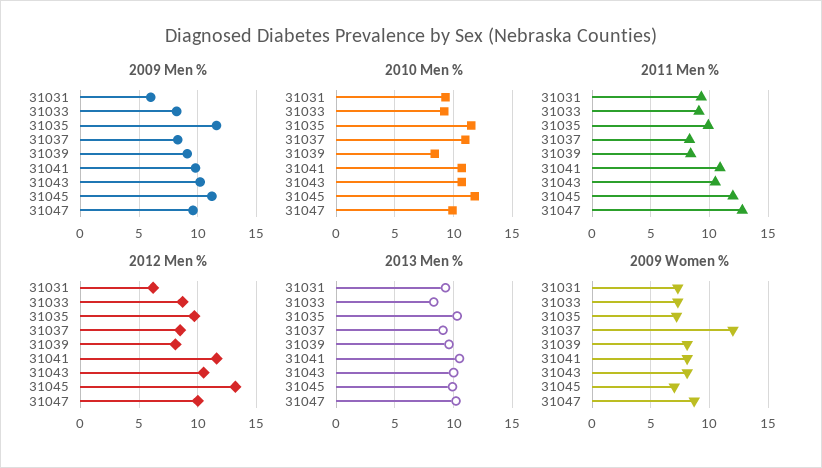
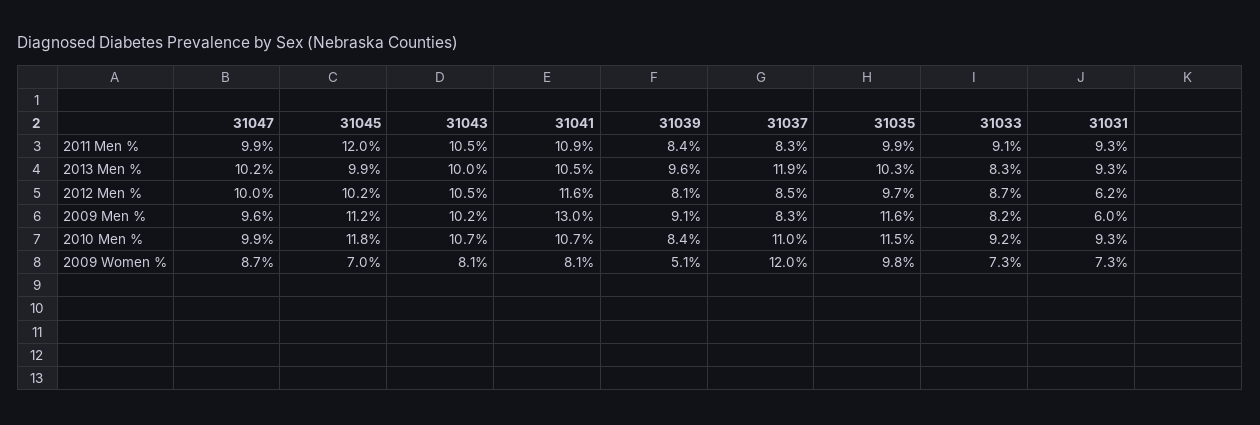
2009 Men %, 31041: 10 -> 13
2011 Men %, 31047: 13 -> 9.9
2012 Men %, 31045: 13 -> 10.2
2013 Men %, 31037: 9 -> 11.9
2009 Women %, 31035: 7 -> 9.8
2009 Women %, 31039: 8 -> 5.1

